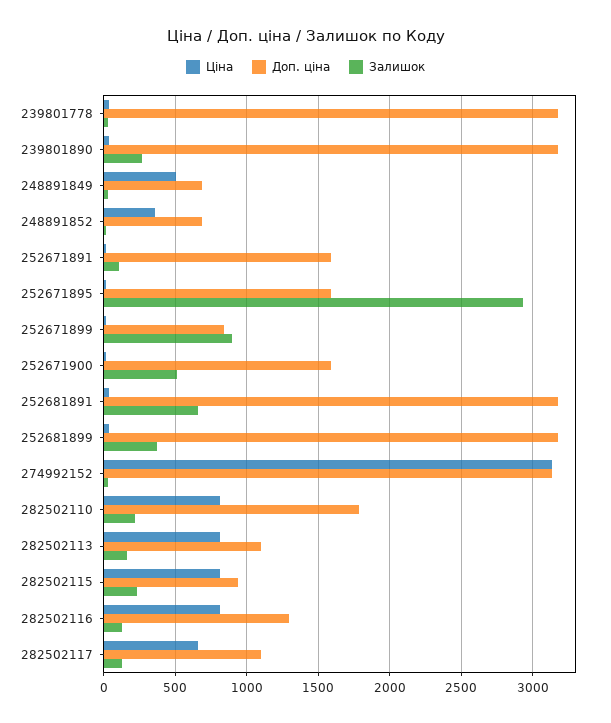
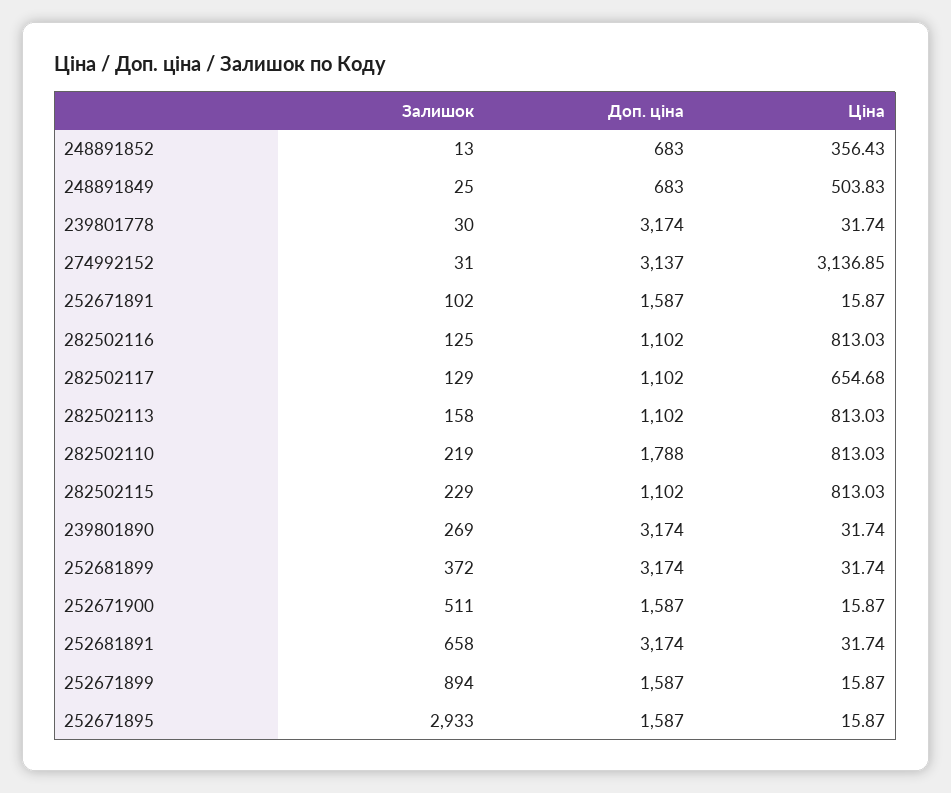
Доп. ціна, 252671899: 850 -> 1587
Доп. ціна, 282502115: 950 -> 1102
Доп. ціна, 282502116: 1300 -> 1102

